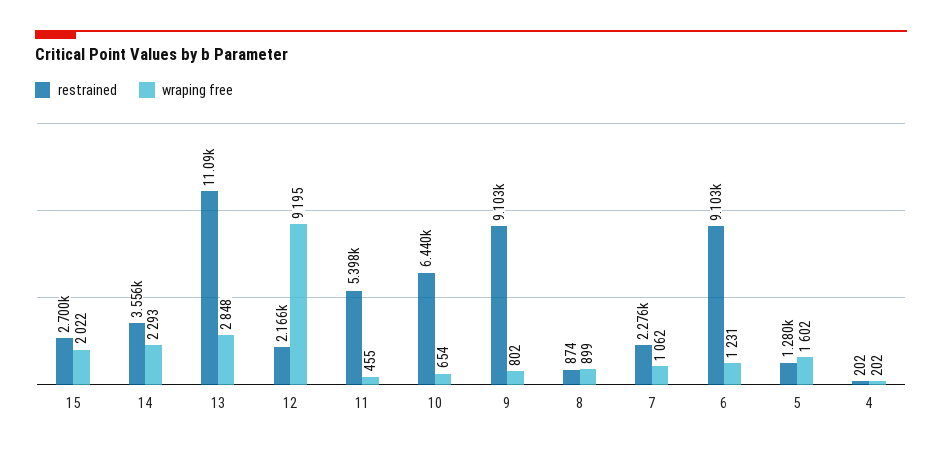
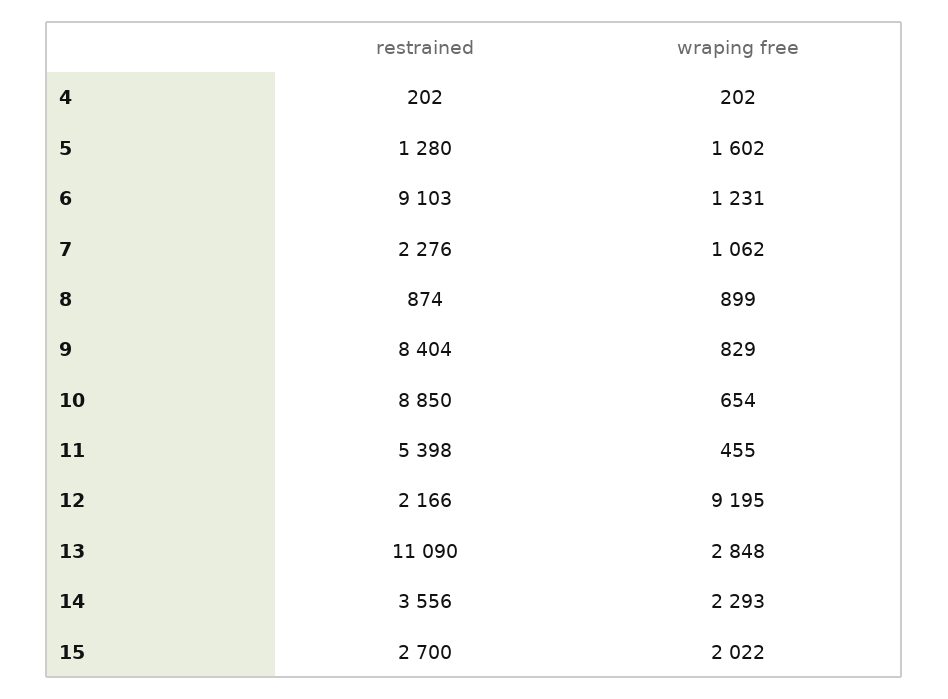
restrained, 10: 6440 -> 8850
restrained, 9: 9103 -> 8404
wraping free, 9: 802 -> 829

